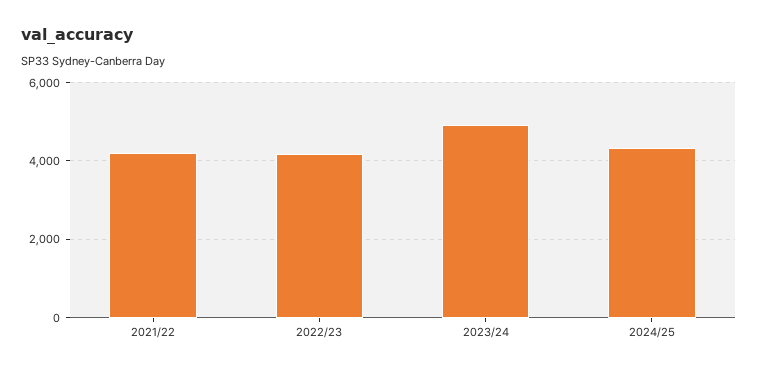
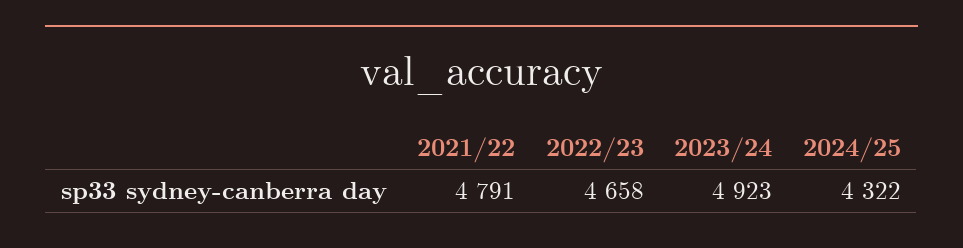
2021/22: 4200 -> 4791
2022/23: 4200 -> 4658

